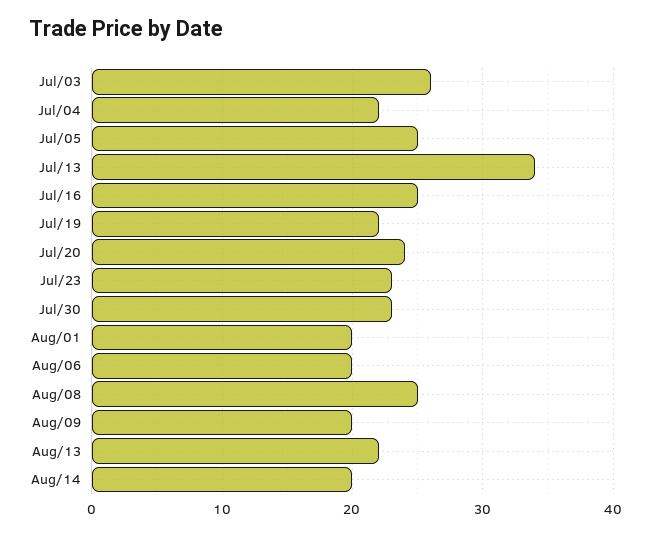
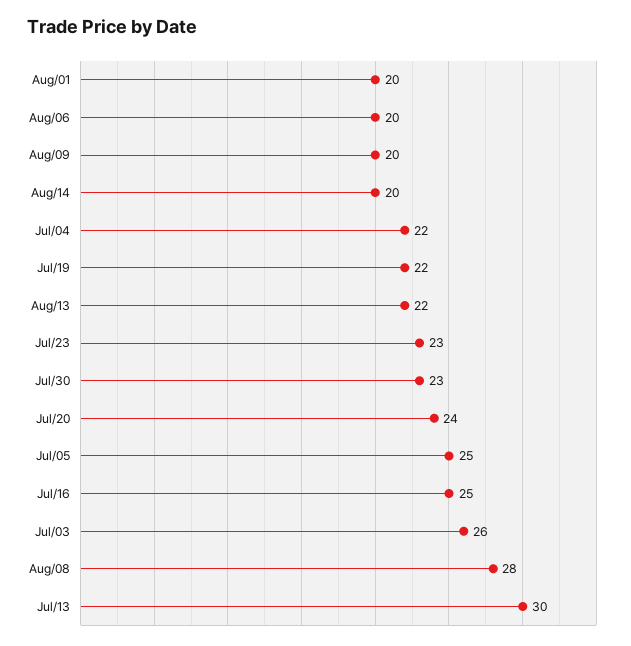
Jul/13: 34 -> 30
Aug/08: 25 -> 28

